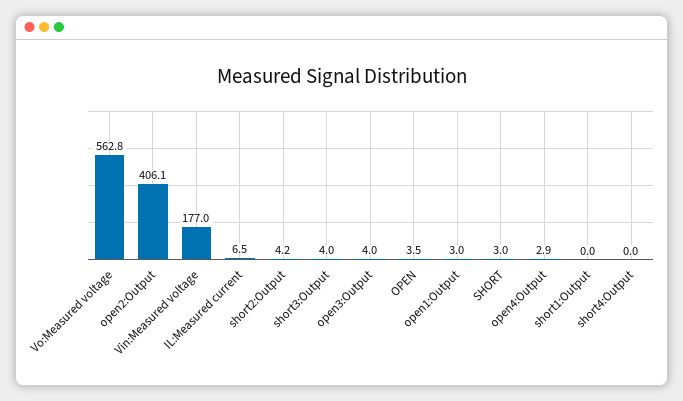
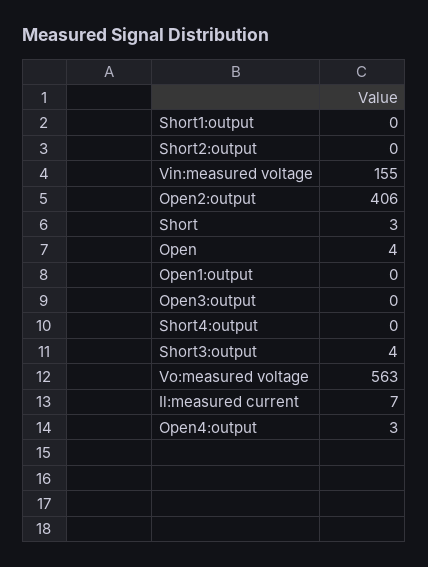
Vin:Measured voltage: 177 -> 155
short2:Output: 4.2 -> 0
open3:Output: 4 -> 0
open1:Output: 3 -> 0

